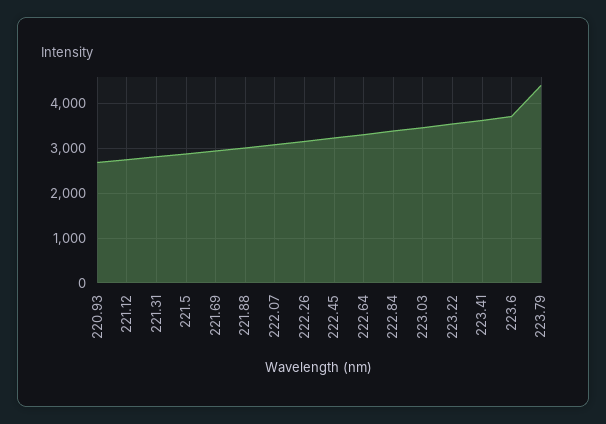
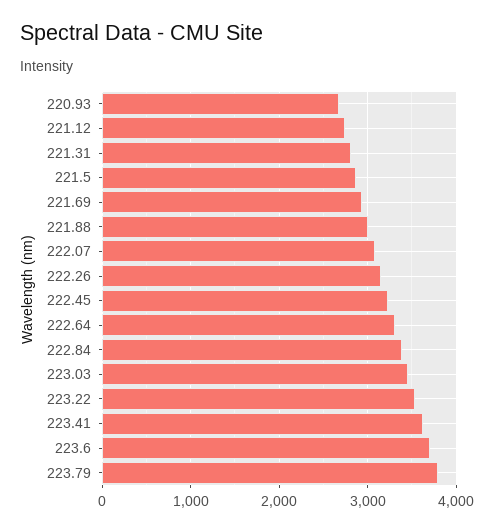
223.79: 4400 -> 3800

